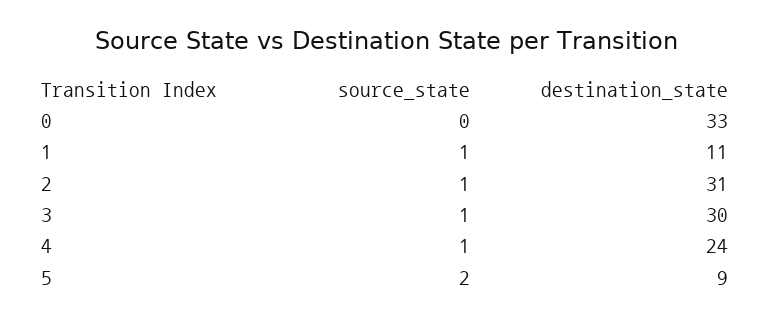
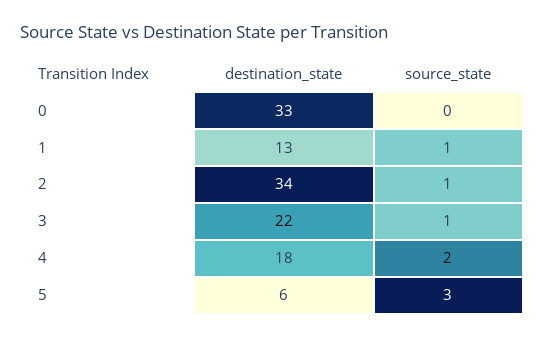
destination_state, 1: 11 -> 13
destination_state, 2: 31 -> 34
destination_state, 3: 30 -> 22
source_state, 4: 1 -> 2
destination_state, 4: 24 -> 18
source_state, 5: 2 -> 3
destination_state, 5: 9 -> 6

